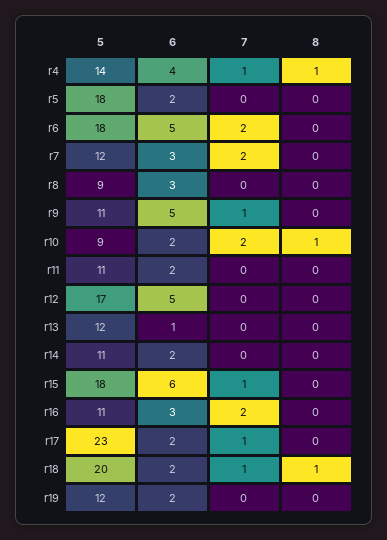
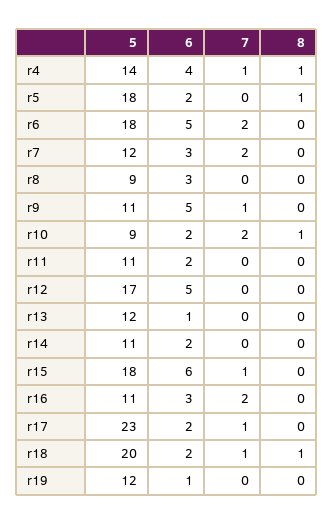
8, r5: 0 -> 1
6, r19: 2 -> 1

